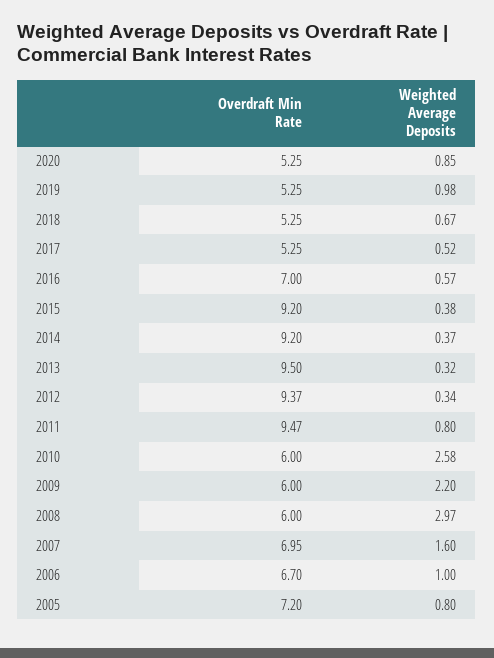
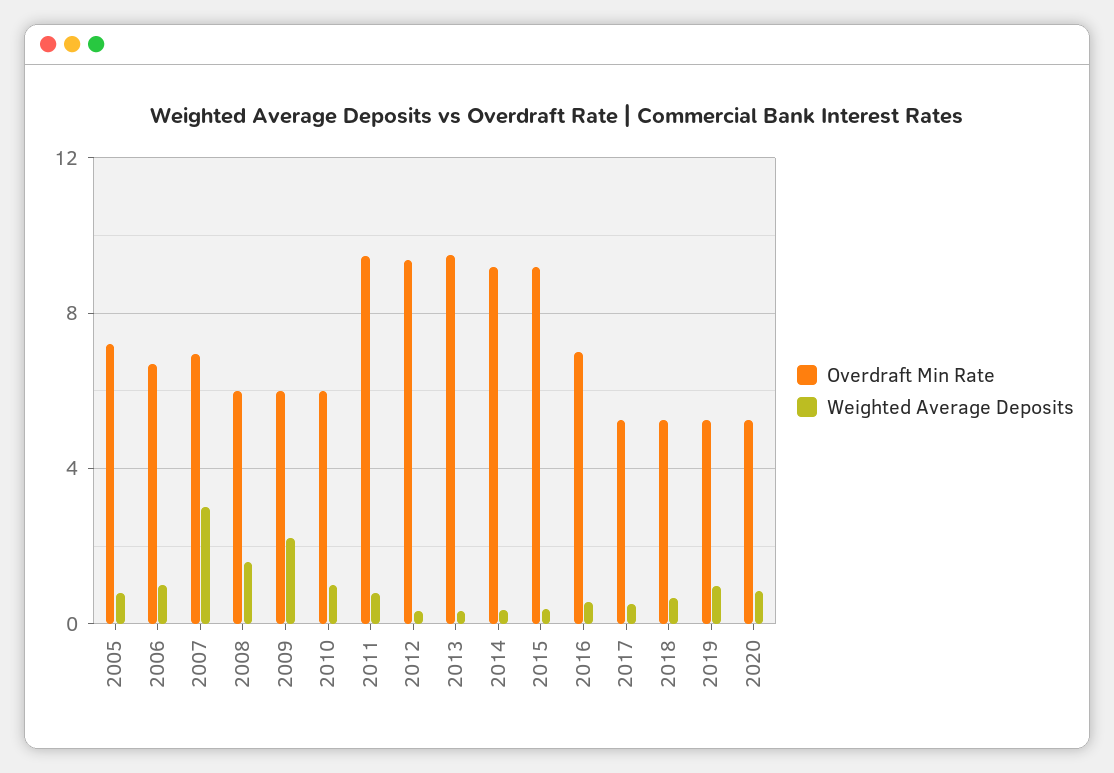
Weighted Average Deposits, 2010: 2.58 -> 1
Weighted Average Deposits, 2008: 2.97 -> 1.5
Weighted Average Deposits, 2007: 1.6 -> 3

